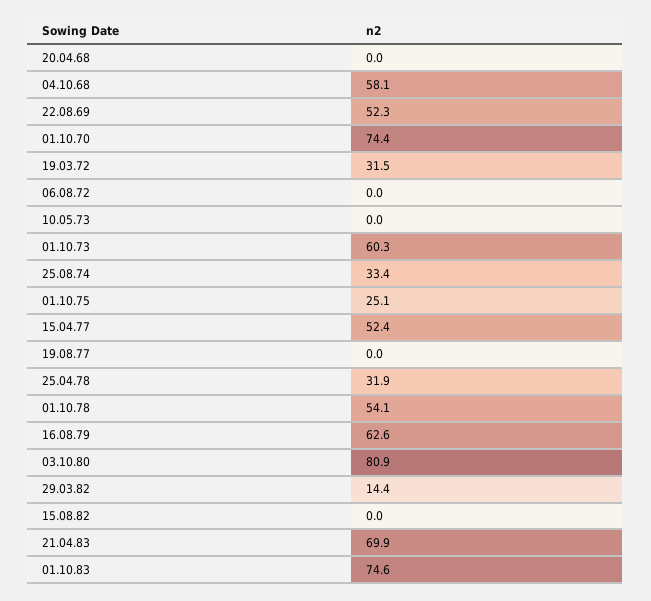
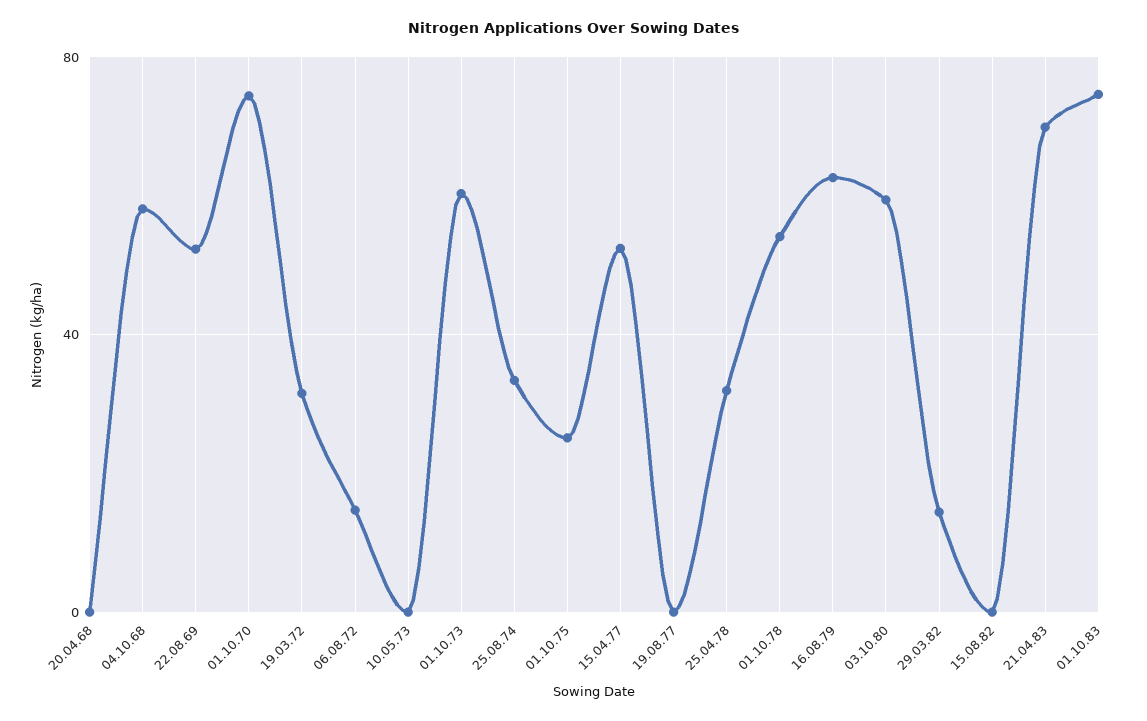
06.08.72: 0 -> 15
03.10.80: 80.9 -> 60

